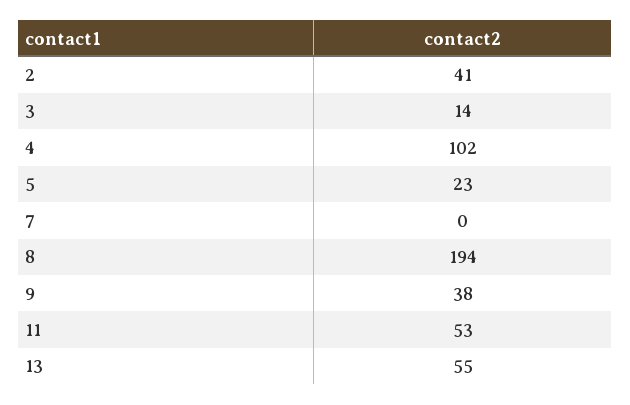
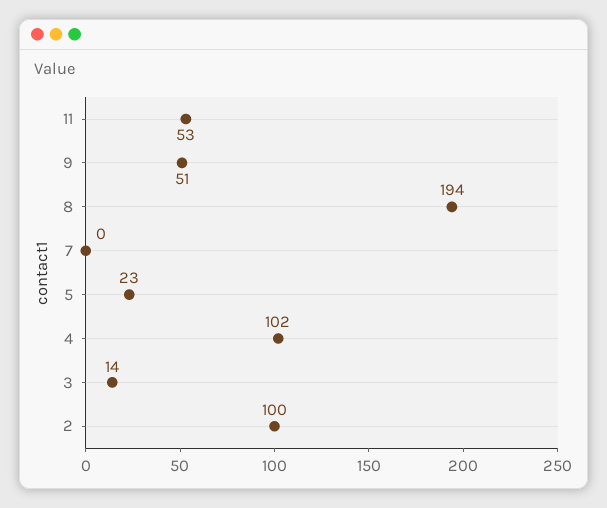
2: 41 -> 100
9: 38 -> 51
13: 55 -> none

